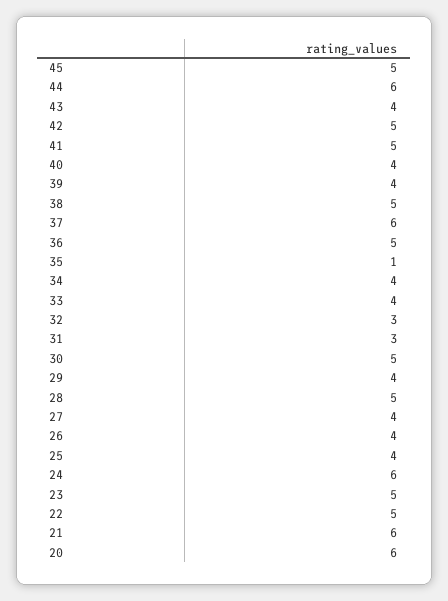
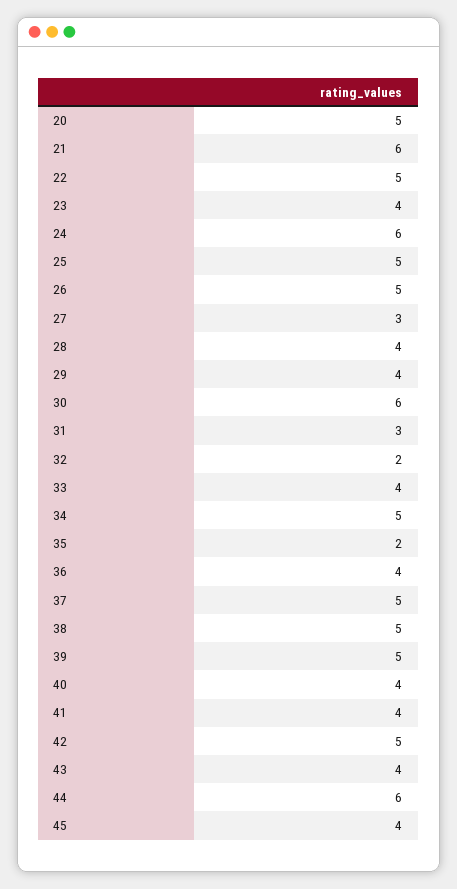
45: 5 -> 4
41: 5 -> 4
39: 4 -> 5
37: 6 -> 5
36: 5 -> 4
35: 1 -> 2
34: 4 -> 5
32: 3 -> 2
30: 5 -> 6
28: 5 -> 4
27: 4 -> 3
26: 4 -> 5
25: 4 -> 5
23: 5 -> 4
20: 6 -> 5

